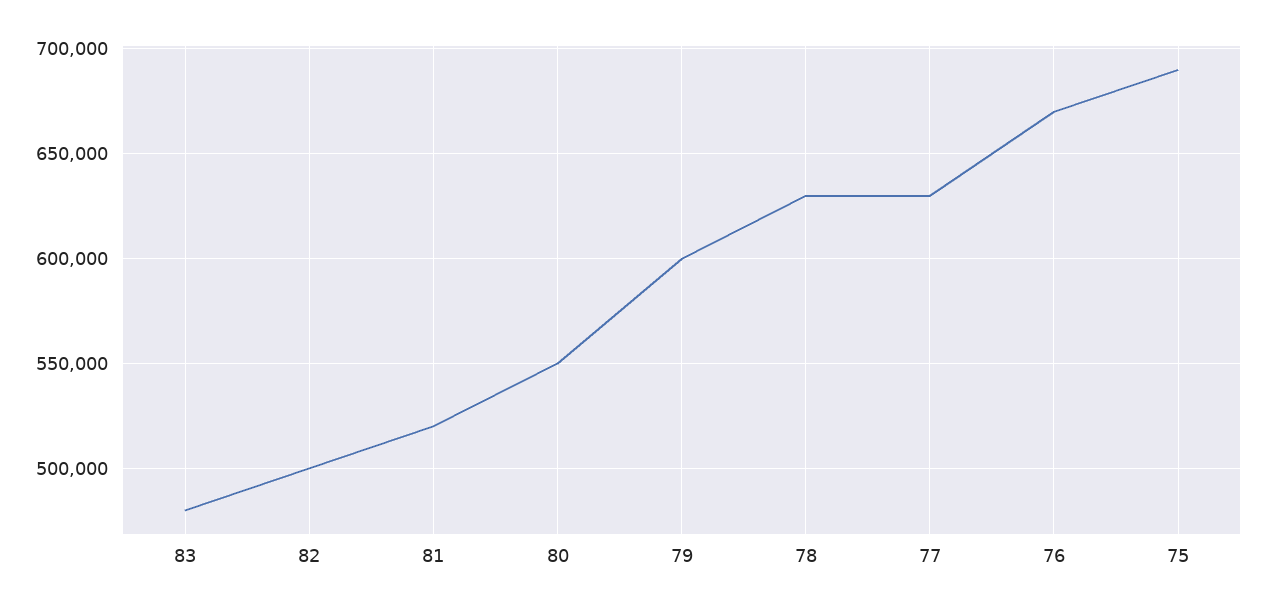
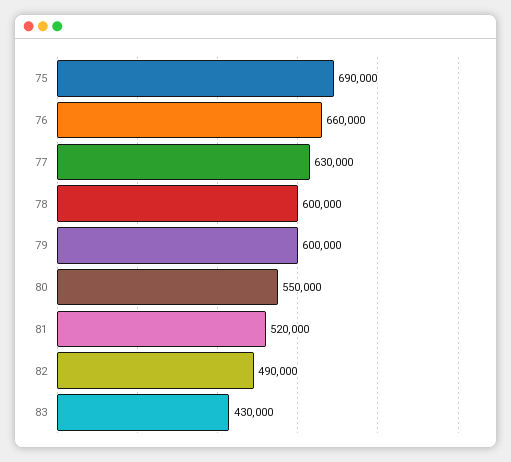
83: 480000 -> 430000
82: 500000 -> 490000
78: 630000 -> 600000
76: 670000 -> 660000

